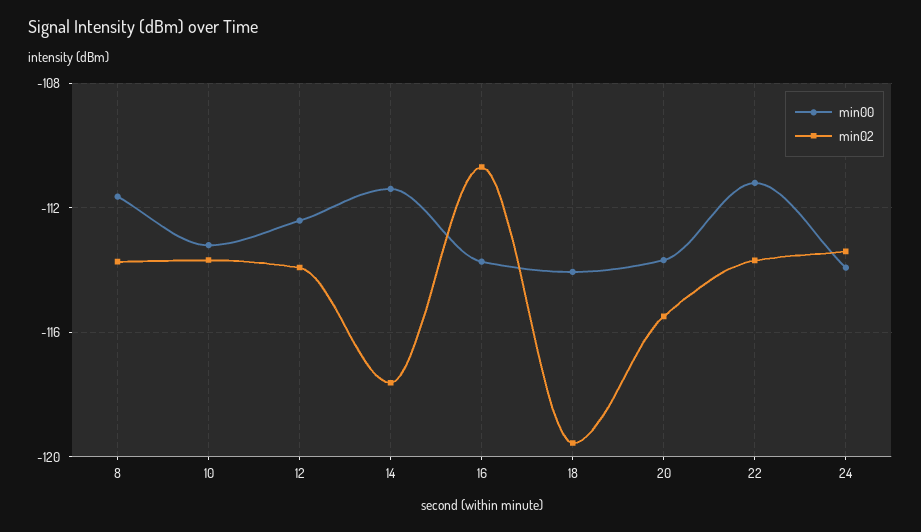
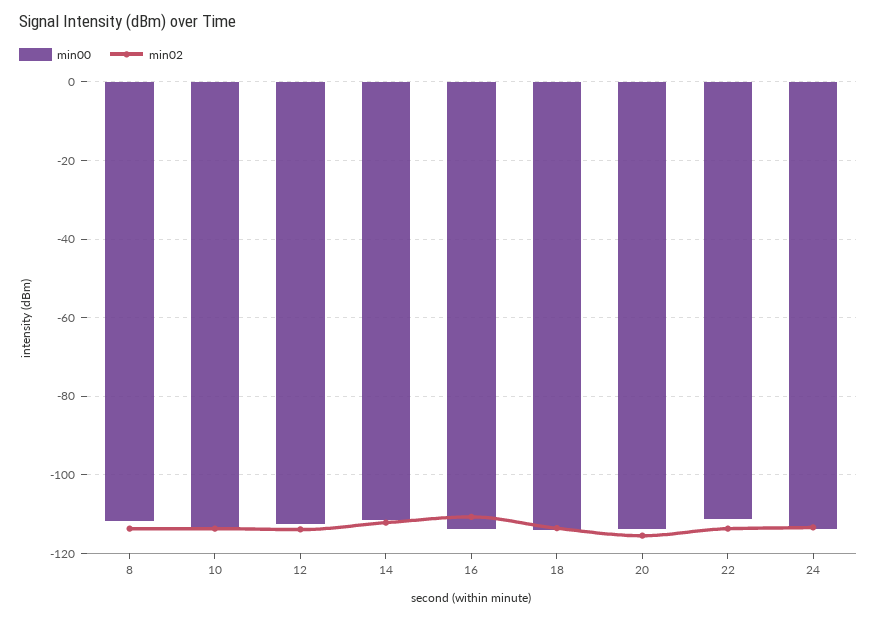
min02, 14: -117.5 -> -112
min02, 18: -119.5 -> -114

